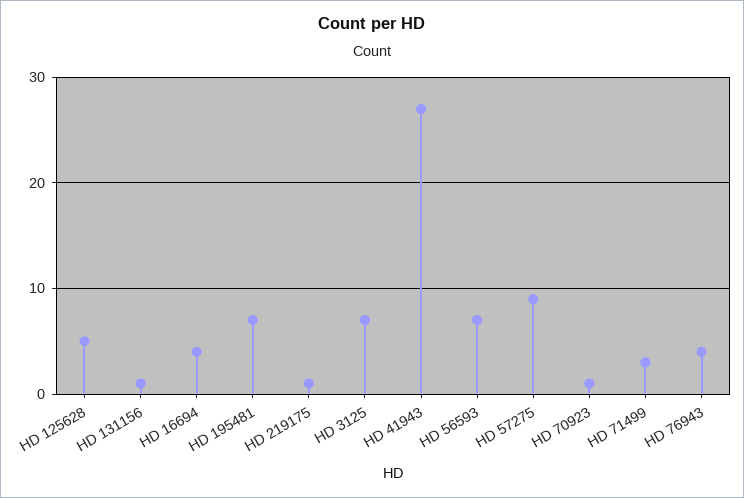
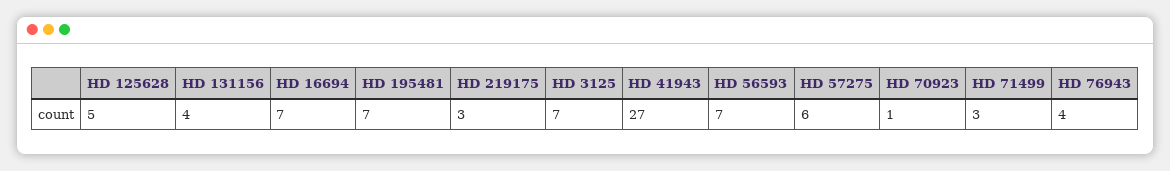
HD 131156: 1 -> 4
HD 16694: 4 -> 7
HD 219175: 1 -> 3
HD 57275: 9 -> 6

